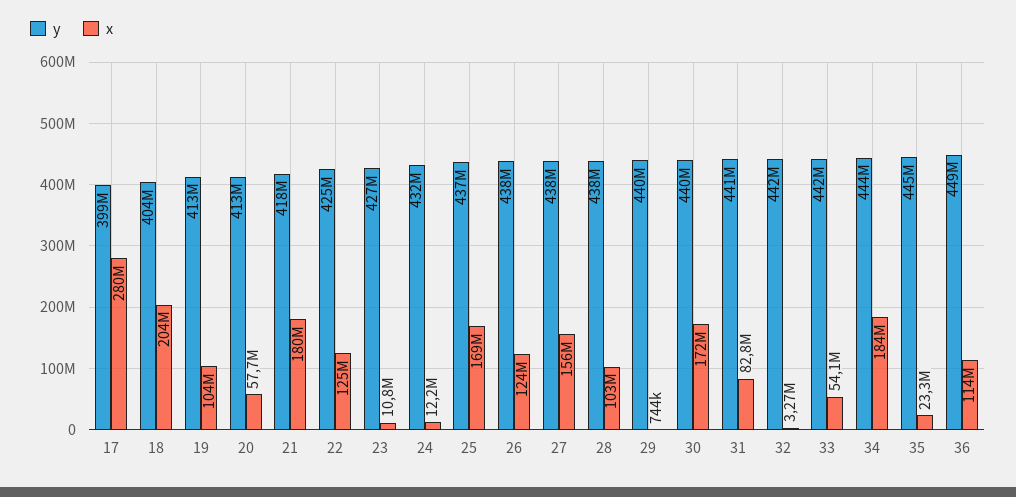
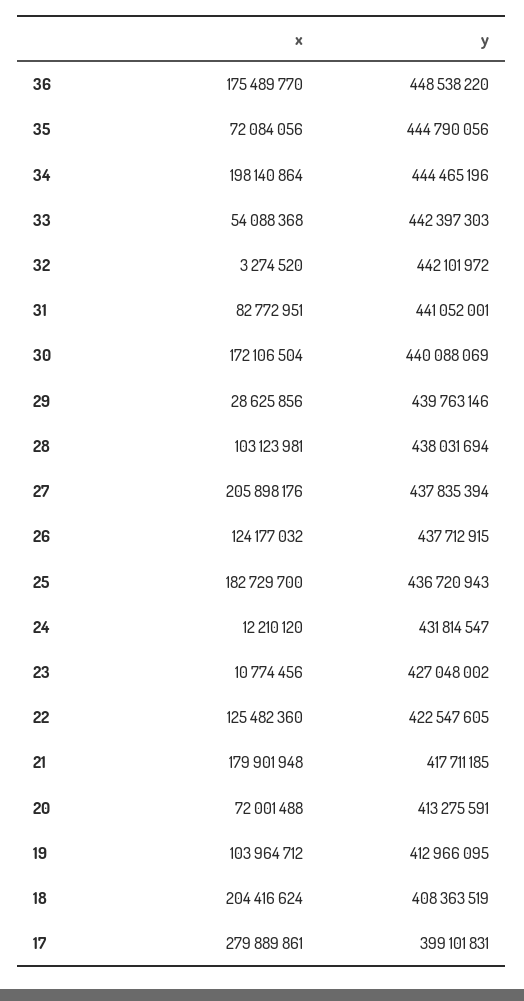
y, 18: 404000000 -> 408363519
x, 20: 57700000 -> 72001488
y, 22: 425000000 -> 422547605
x, 25: 169000000 -> 182729700
x, 27: 156000000 -> 205898176
x, 29: 744000 -> 28625856
x, 34: 184000000 -> 198140864
x, 35: 23300000 -> 72084056
x, 36: 114000000 -> 175489770

